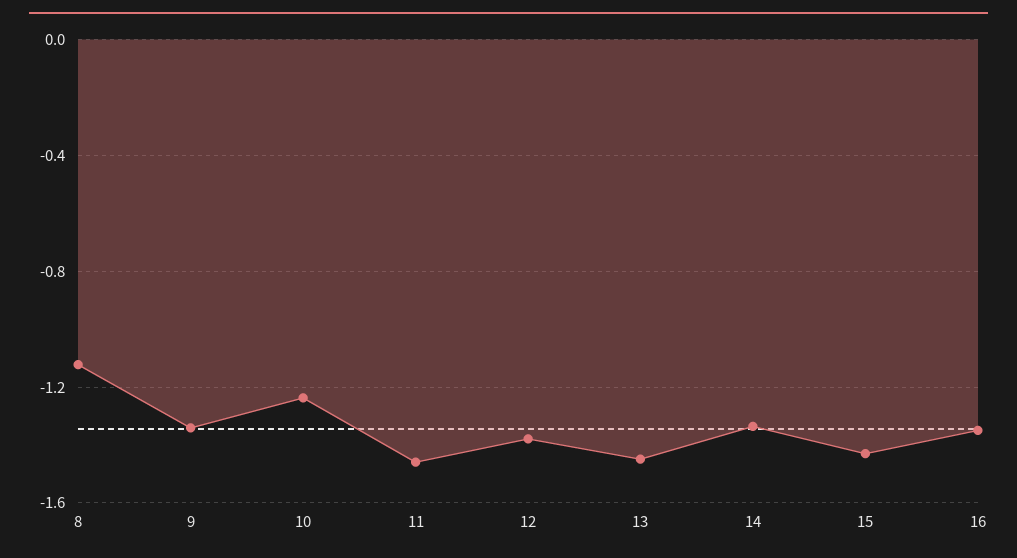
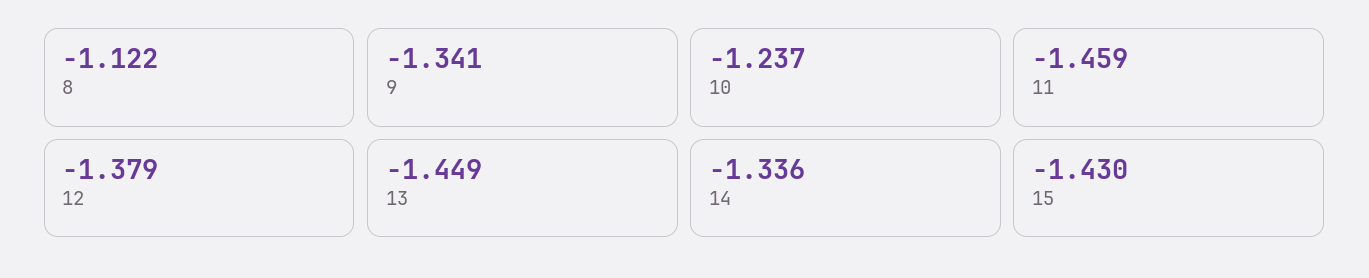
16: -1.35 -> none

